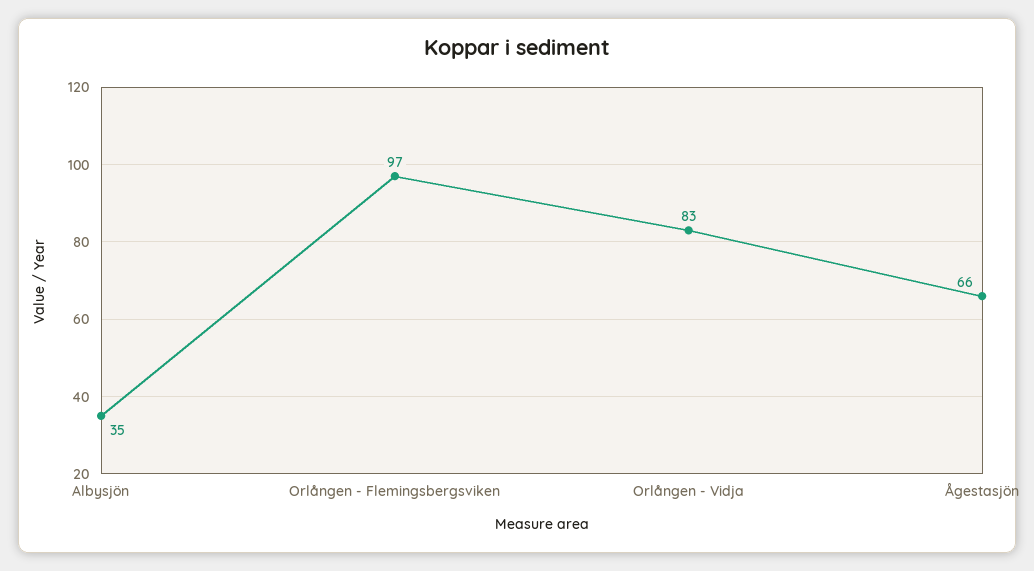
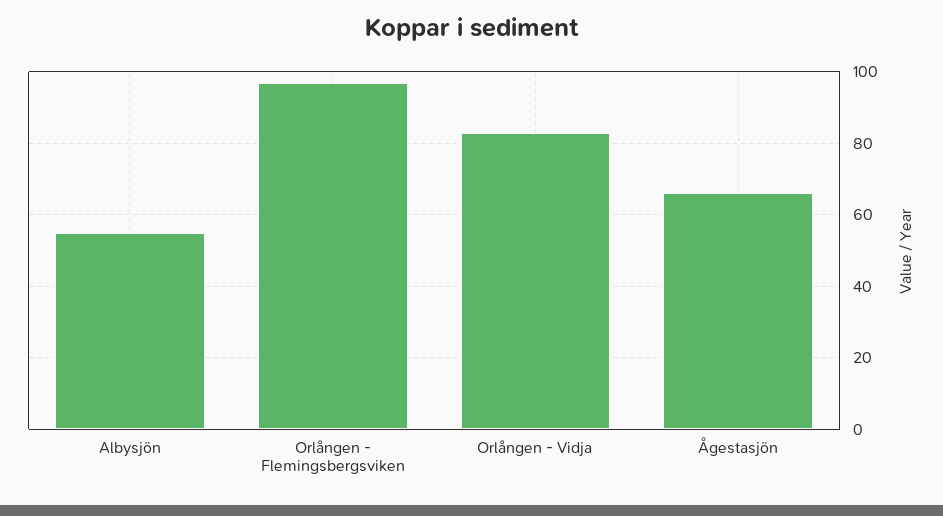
Albysjön: 35 -> 55

